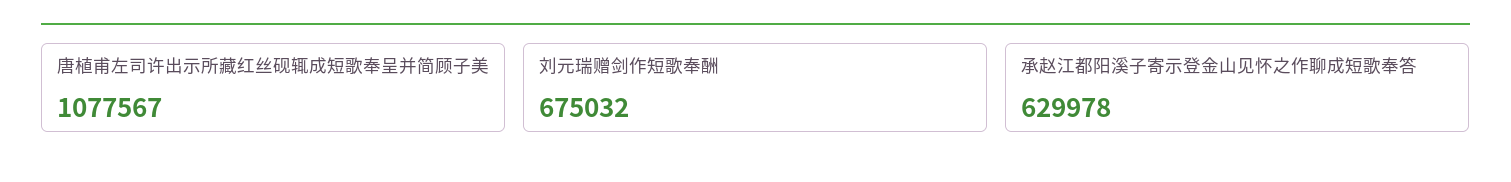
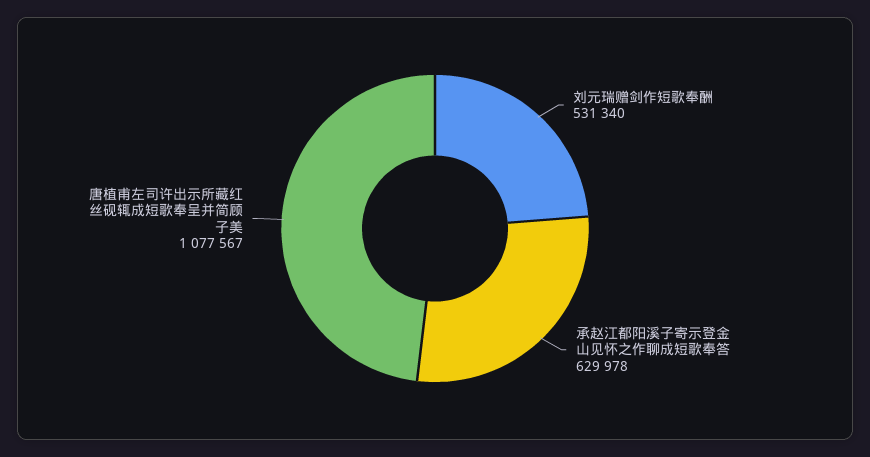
刘元瑞赠剑作短歌奉酬: 675032 -> 531340

